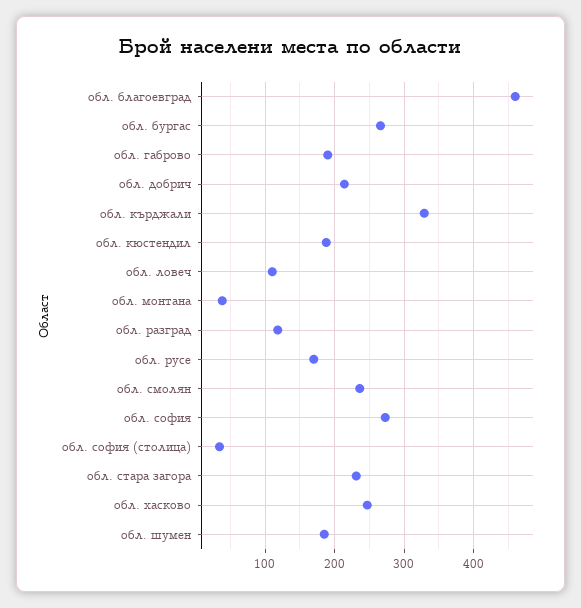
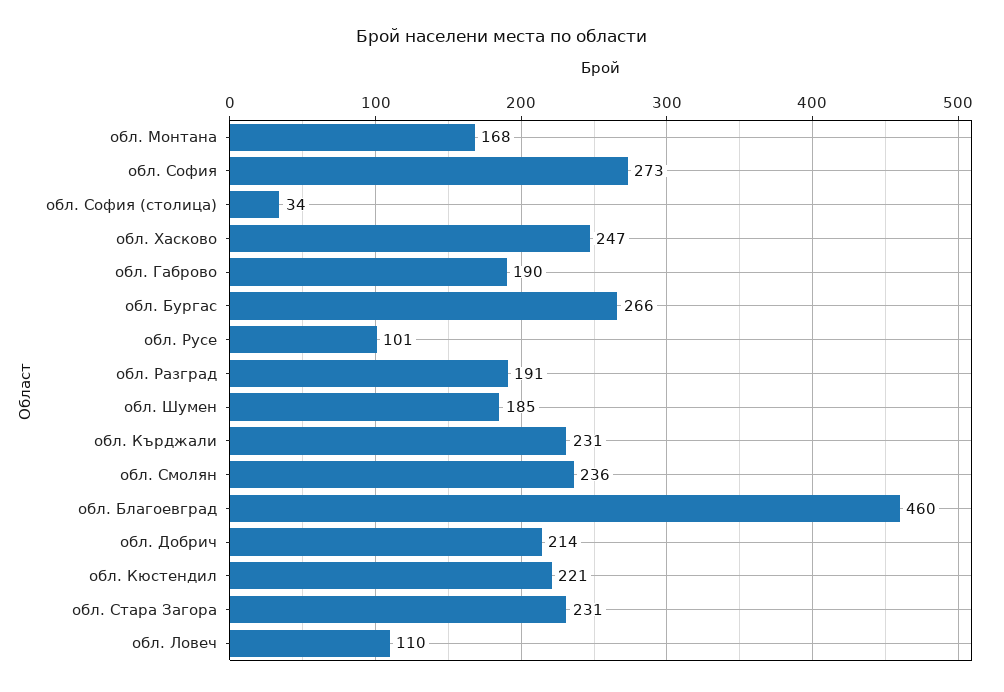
обл. кърджали: 330 -> 231
обл. кюстендил: 190 -> 221
обл. монтана: 40 -> 168
обл. разград: 120 -> 191
обл. русе: 170 -> 101

